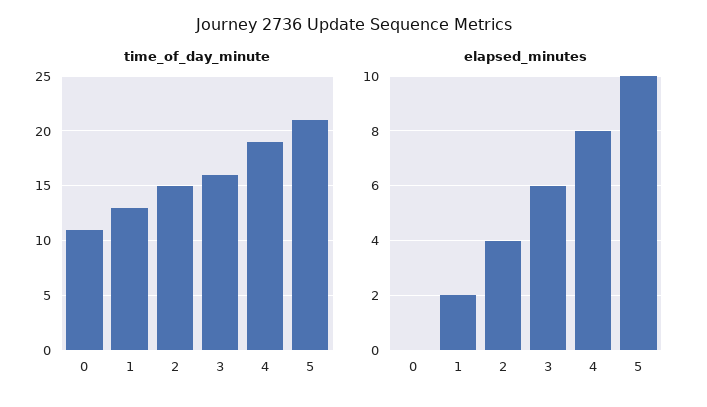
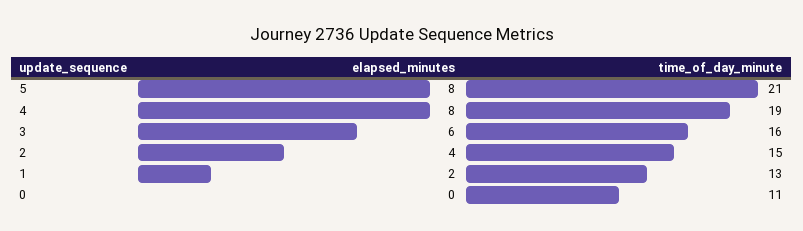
elapsed_minutes, 5: 10 -> 8

